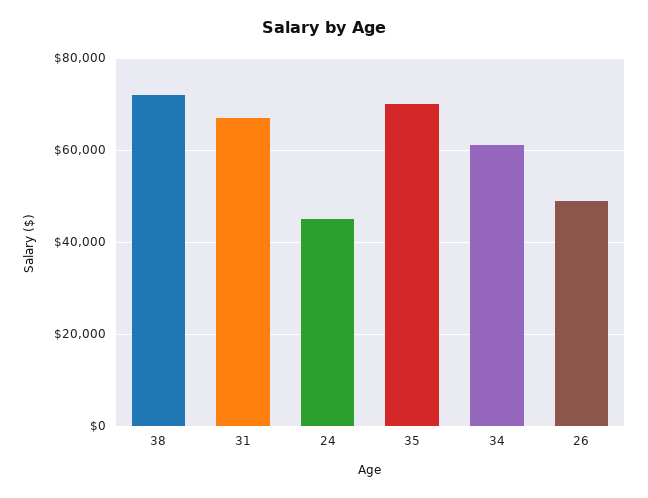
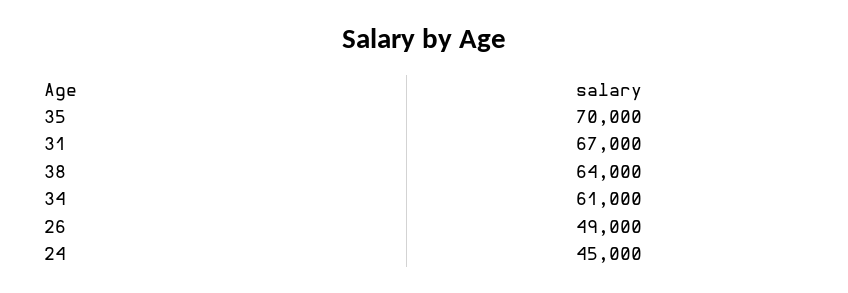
38: 72000 -> 64000

